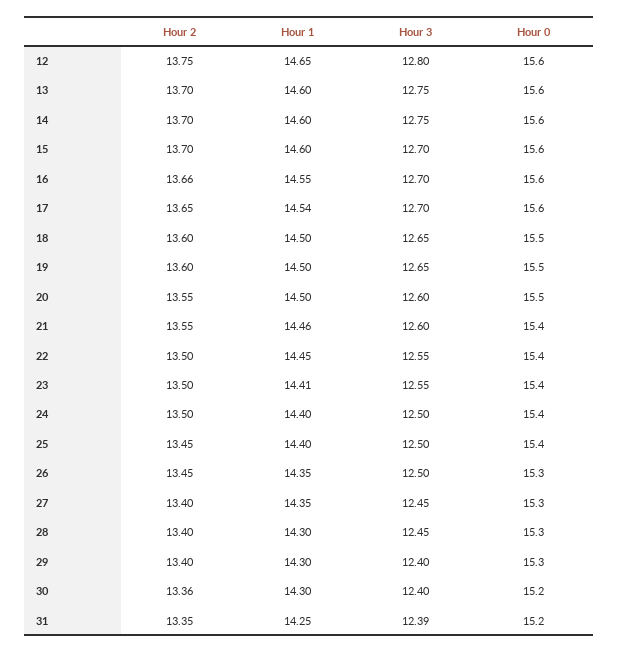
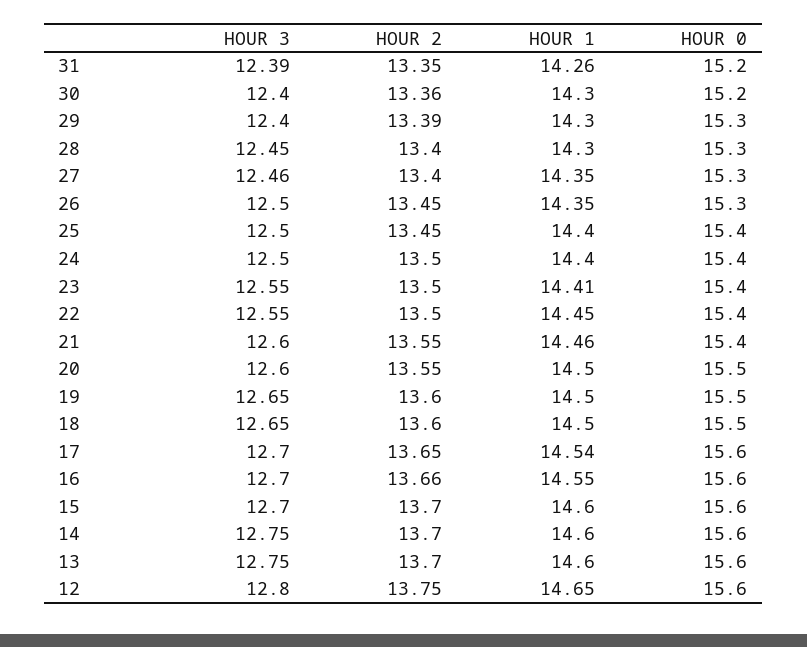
Hour 3, 27: 12.45 -> 12.46
Hour 2, 29: 13.4 -> 13.39
Hour 1, 31: 14.25 -> 14.26

